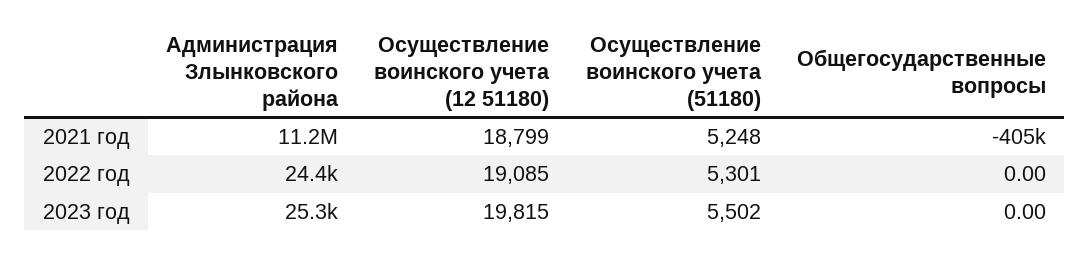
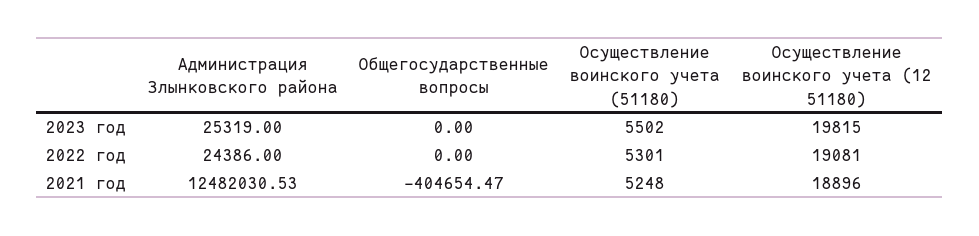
Администрация Злынковского района, 2021 год: 11200000 -> 12482030.53
Осуществление воинского учета (12 51180), 2021 год: 18799 -> 18896
Осуществление воинского учета (12 51180), 2022 год: 19085 -> 19081

